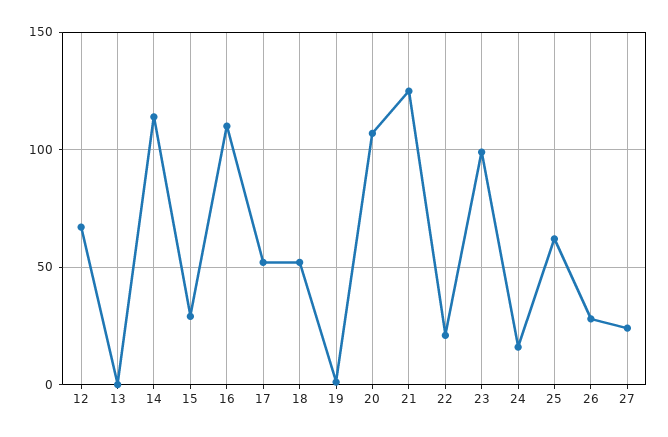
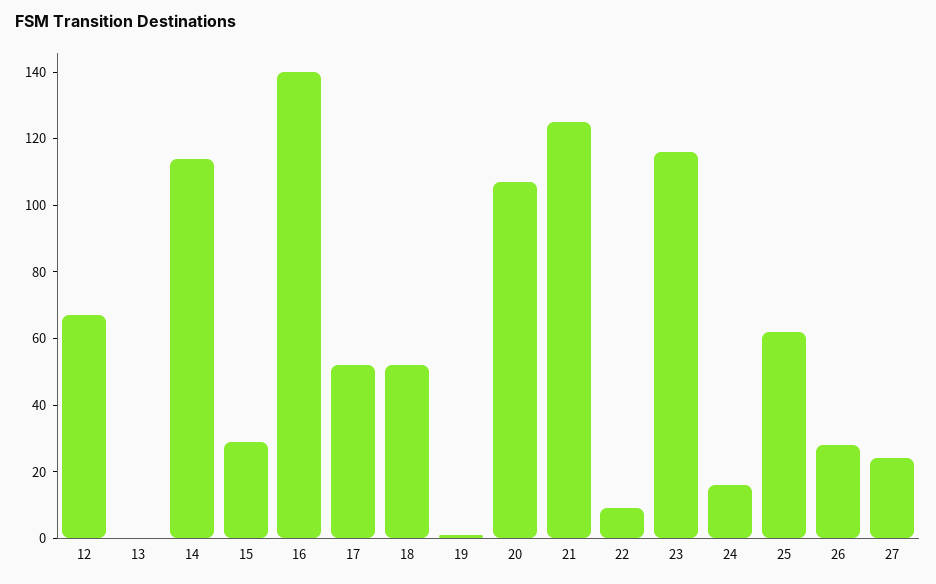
16: 110 -> 140
22: 20 -> 10
23: 100 -> 115

